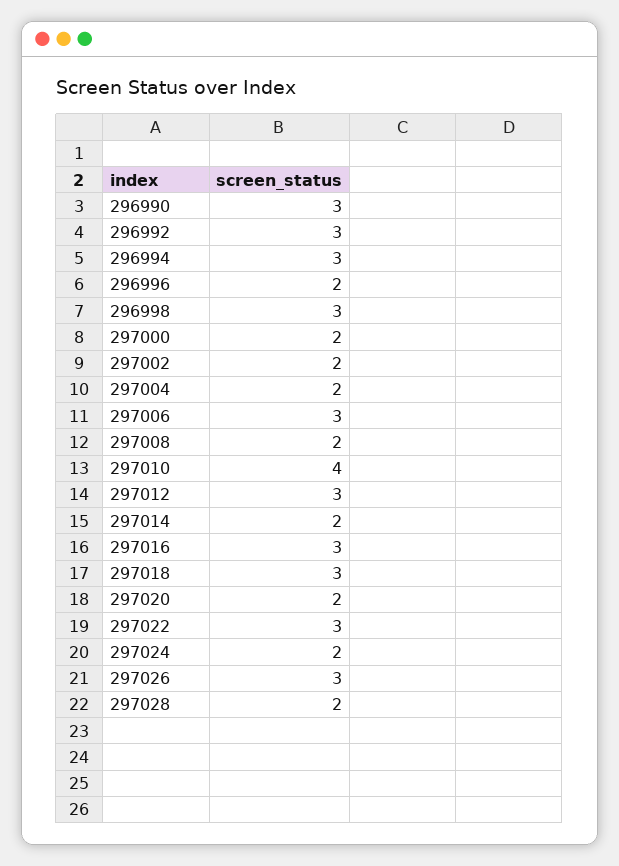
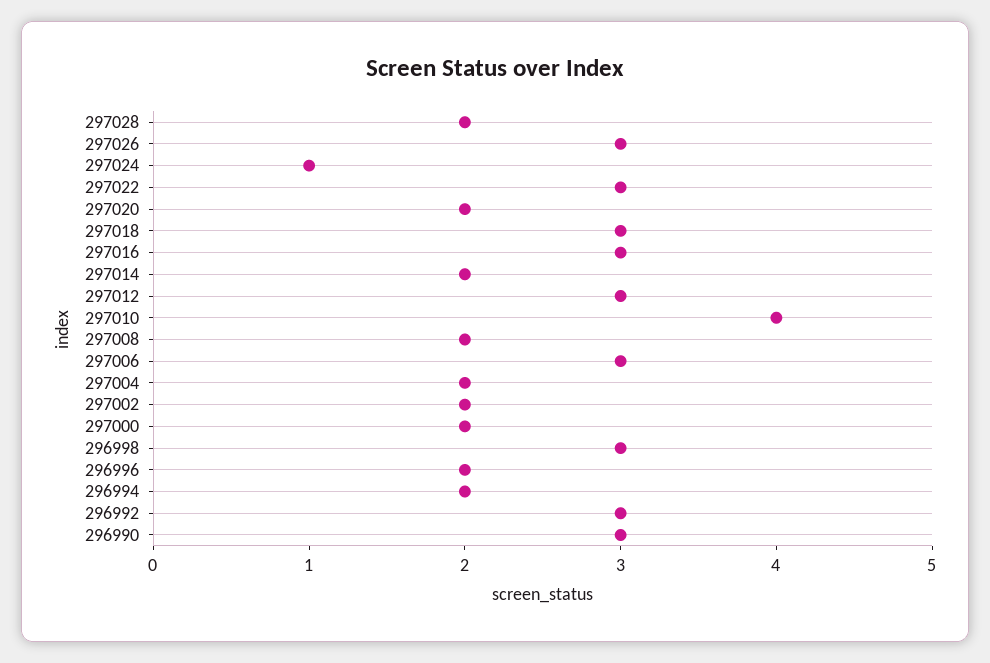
296994: 3 -> 2
297024: 2 -> 1

